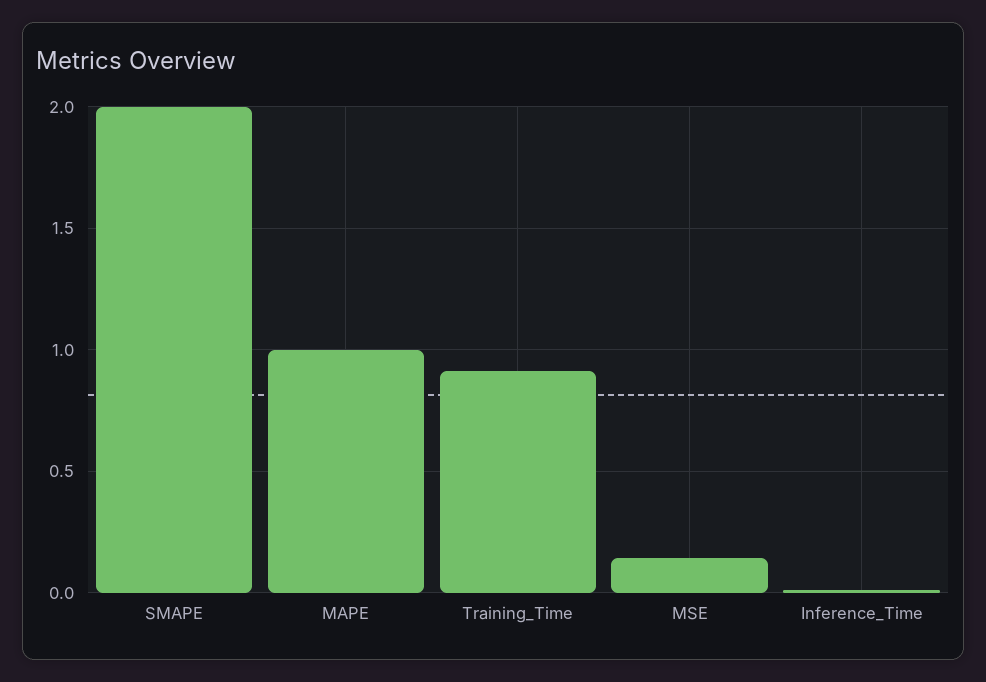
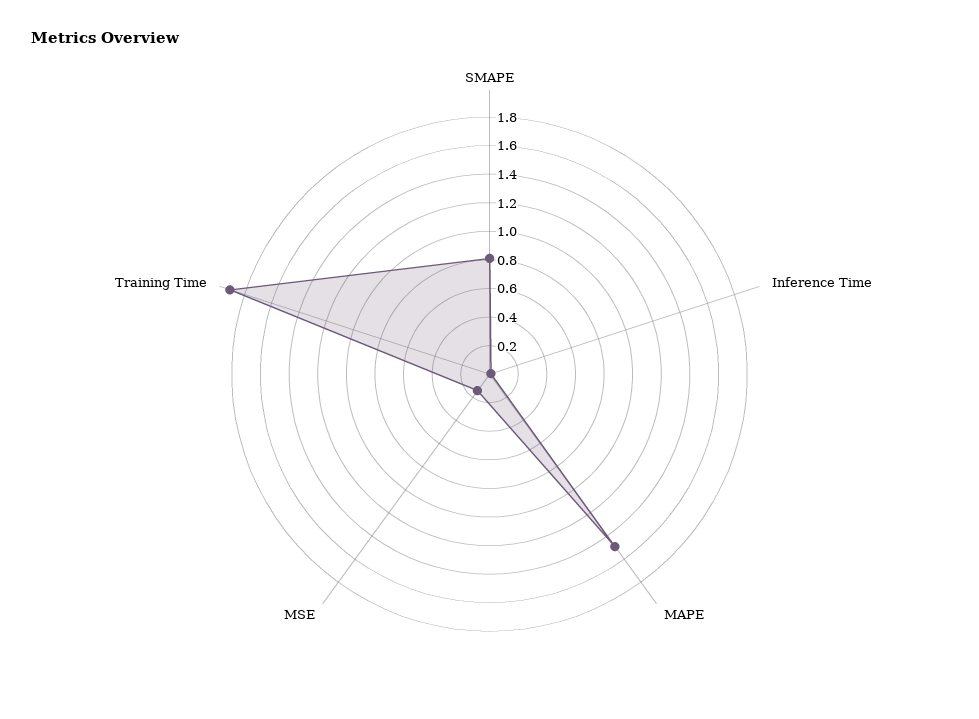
SMAPE: 2 -> 0.8
MAPE: 1 -> 1.5
Training_Time: 0.9 -> 1.9

